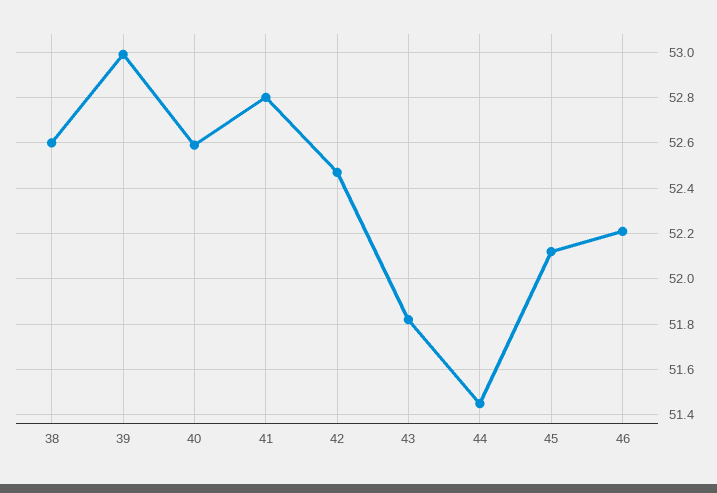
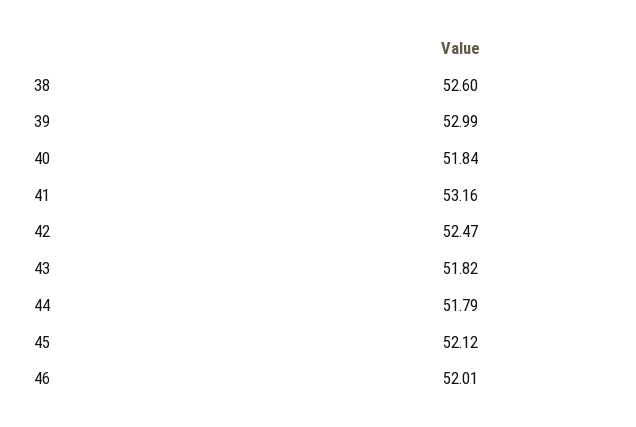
40: 52.6 -> 51.84
41: 52.8 -> 53.16
44: 51.45 -> 51.79
46: 52.2 -> 52.01

